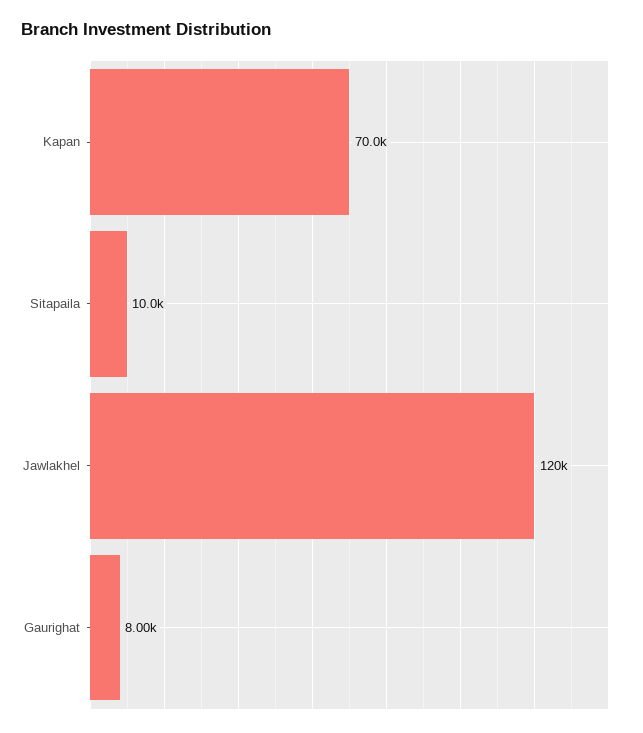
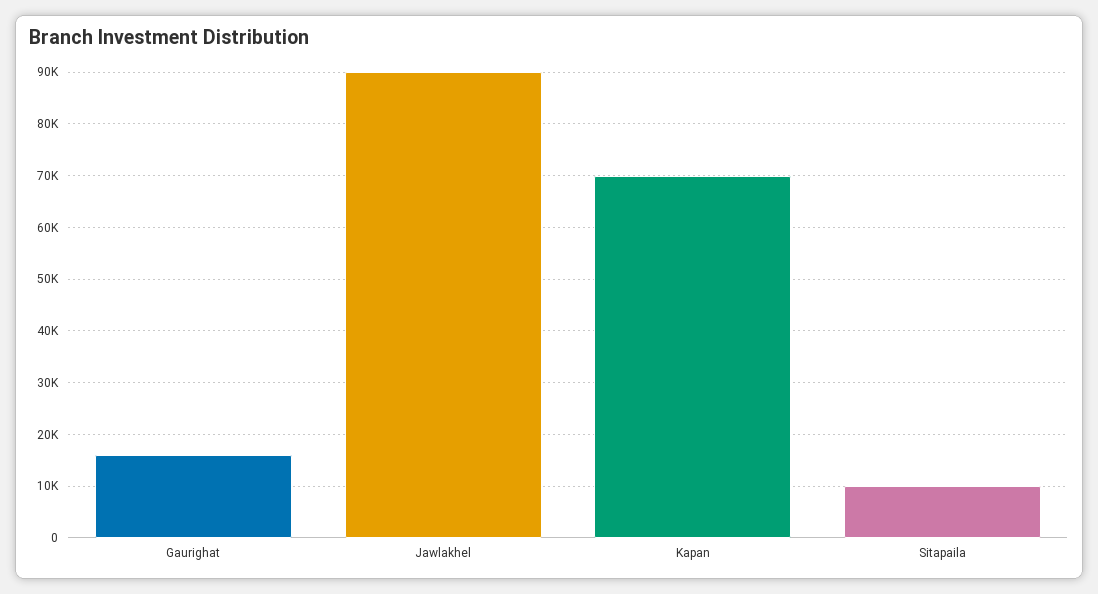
Jawlakhel: 120000 -> 90000
Gaurighat: 8000 -> 16000

